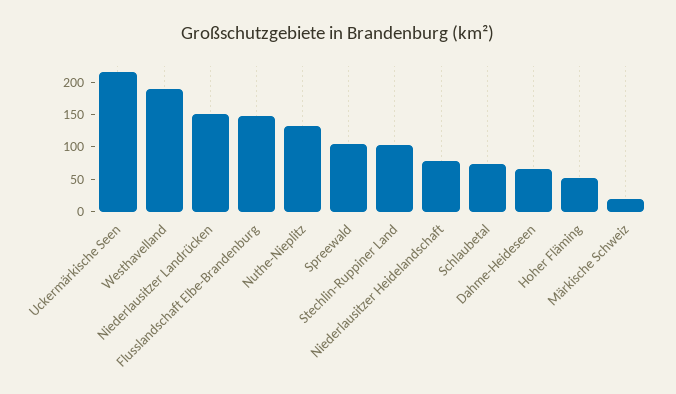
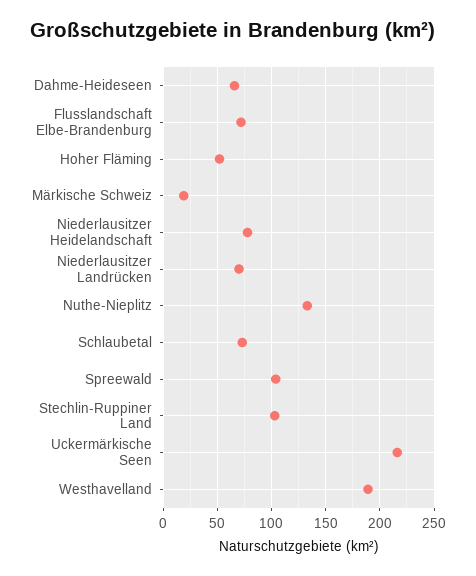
Niederlausitzer Landrücken: 150 -> 70
Flusslandschaft Elbe-Brandenburg: 150 -> 70

